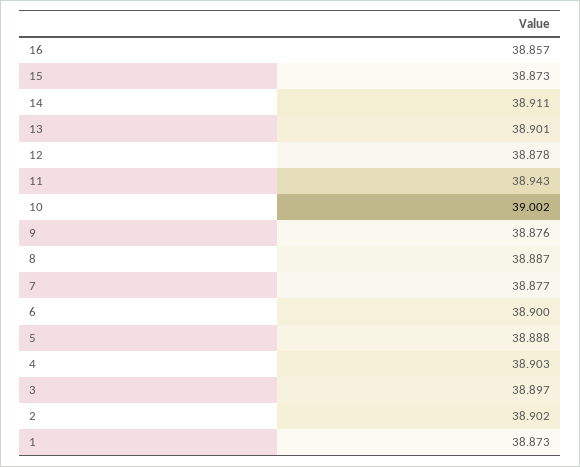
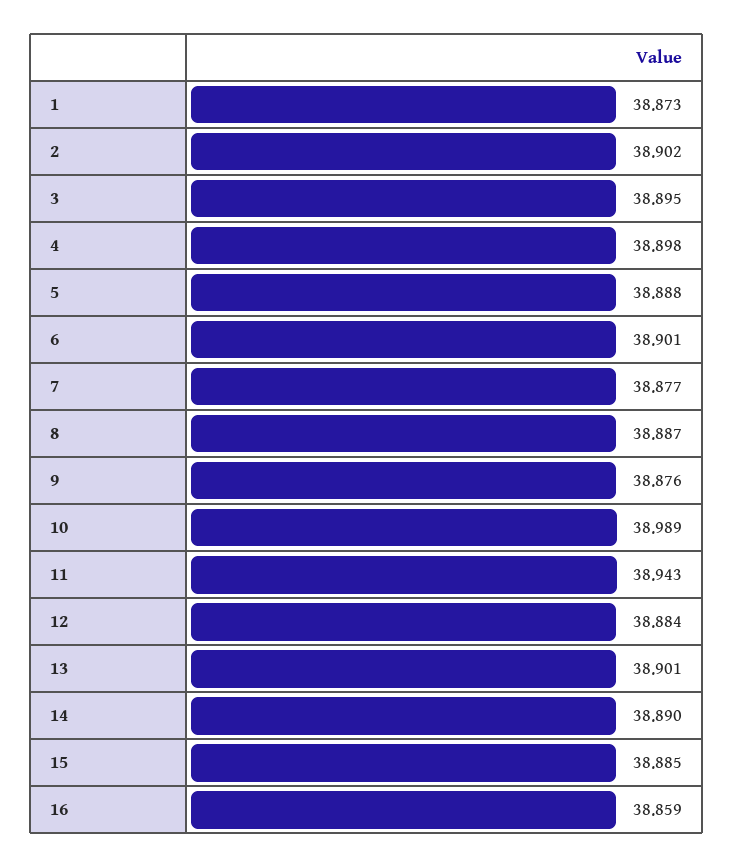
16: 38.857 -> 38.859
15: 38.873 -> 38.885
14: 38.911 -> 38.89
12: 38.878 -> 38.884
10: 39.002 -> 38.989
6: 38.9 -> 38.901
4: 38.903 -> 38.898
3: 38.897 -> 38.895

